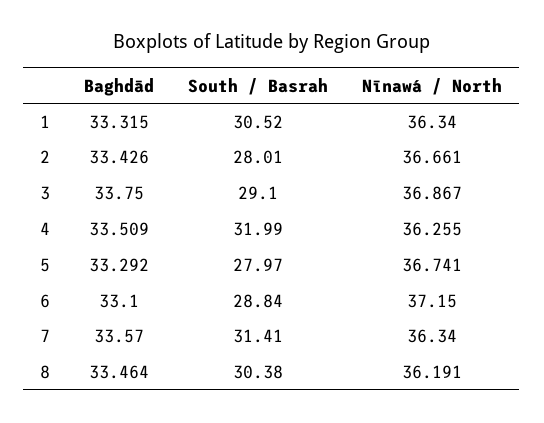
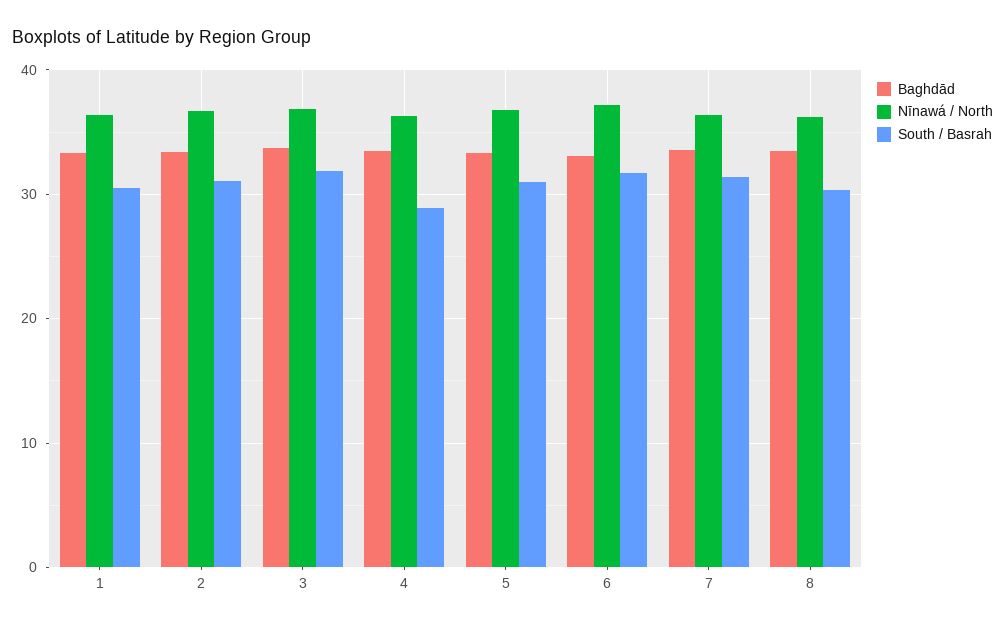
South / Basrah, 2: 28.01 -> 31
South / Basrah, 3: 29.1 -> 32
South / Basrah, 4: 31.99 -> 29
South / Basrah, 5: 27.97 -> 31
South / Basrah, 6: 28.84 -> 32

